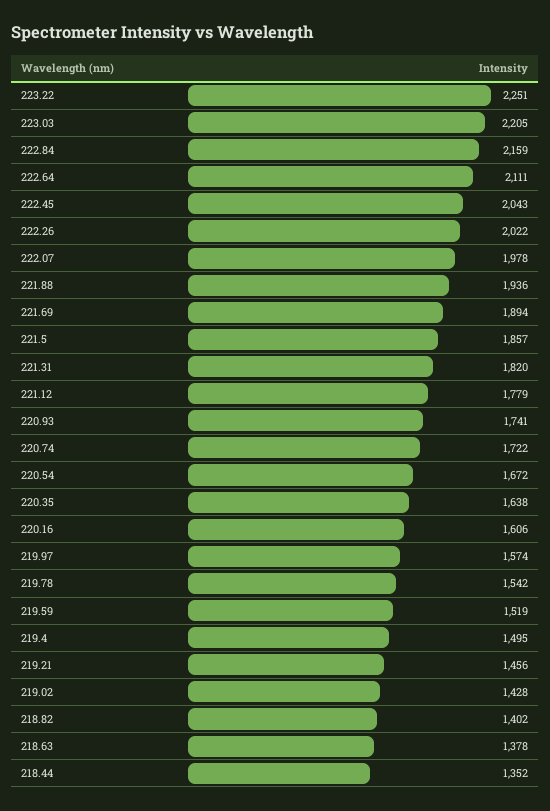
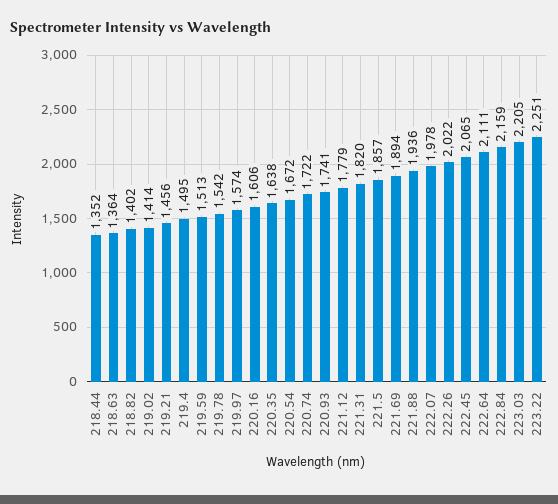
222.45: 2043 -> 2065
219.59: 1519 -> 1513
219.02: 1428 -> 1414
218.63: 1378 -> 1364

